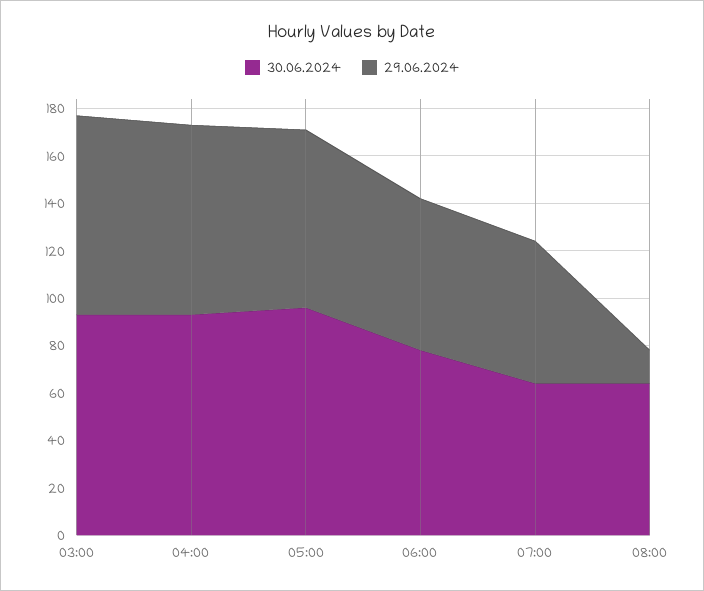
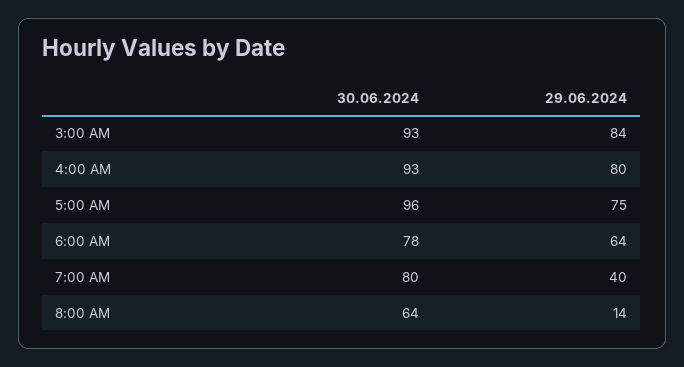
30.06.2024, 07:00: 65 -> 80
29.06.2024, 07:00: 60 -> 40

